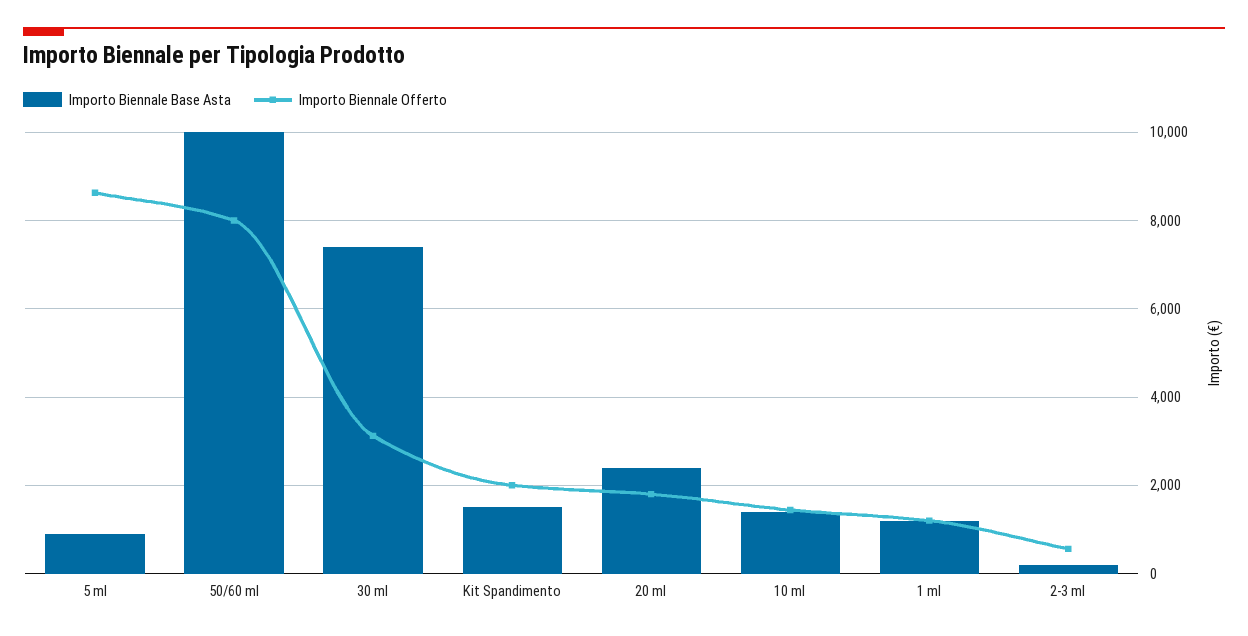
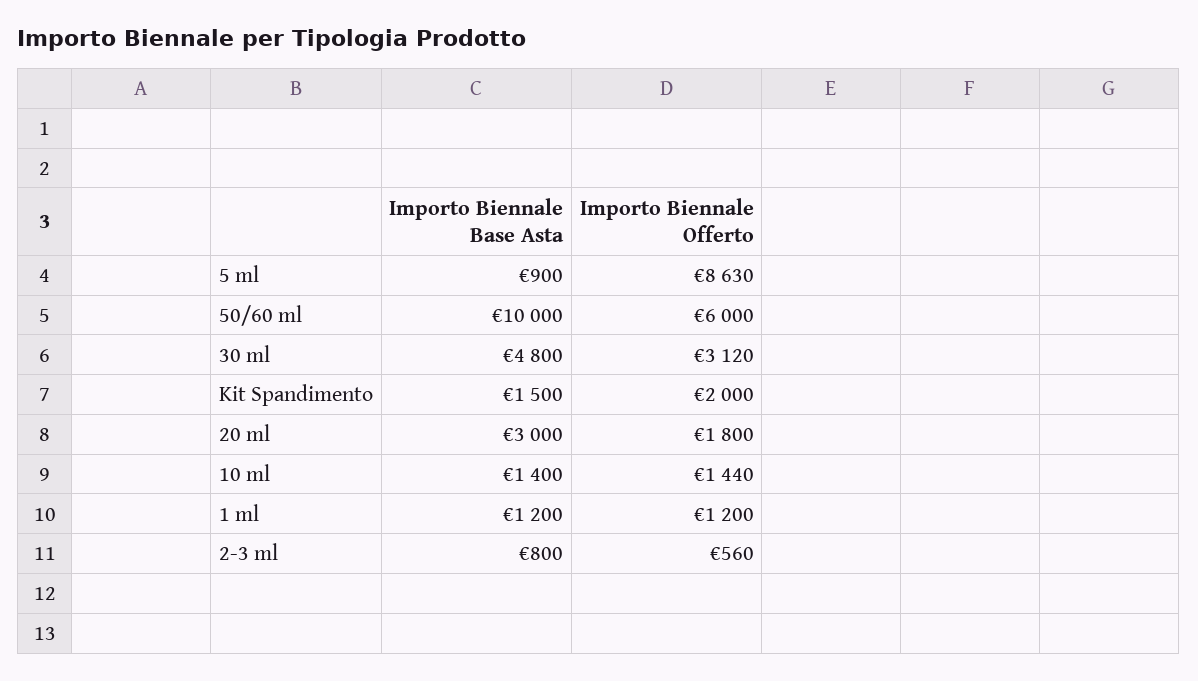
Importo Biennale Offerto, 50/60 ml: 8000 -> 6000
Importo Biennale Base Asta, 30 ml: 7400 -> 4800
Importo Biennale Base Asta, 20 ml: 2400 -> 3000
Importo Biennale Base Asta, 2-3 ml: 200 -> 800

